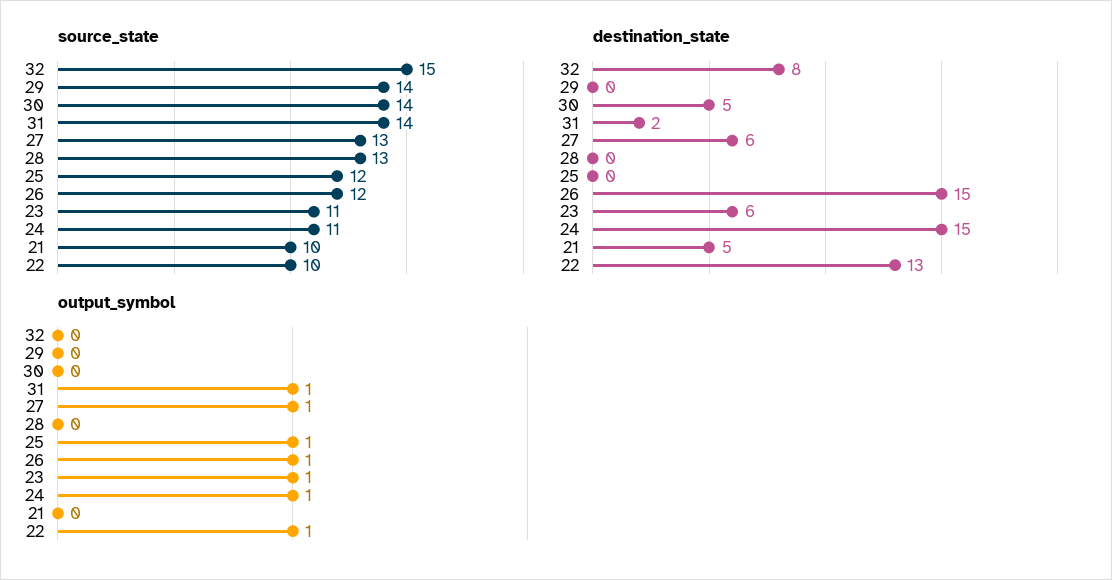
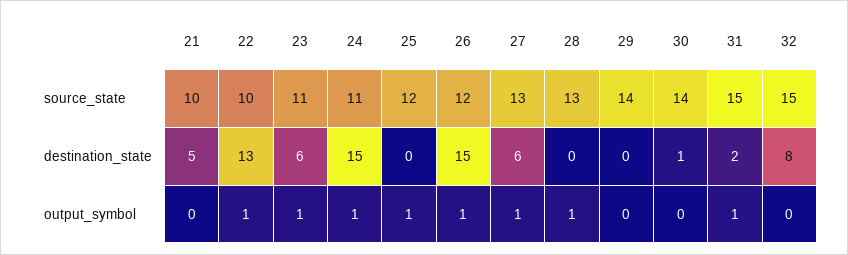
source_state, 31: 14 -> 15
destination_state, 30: 5 -> 1
output_symbol, 28: 0 -> 1

